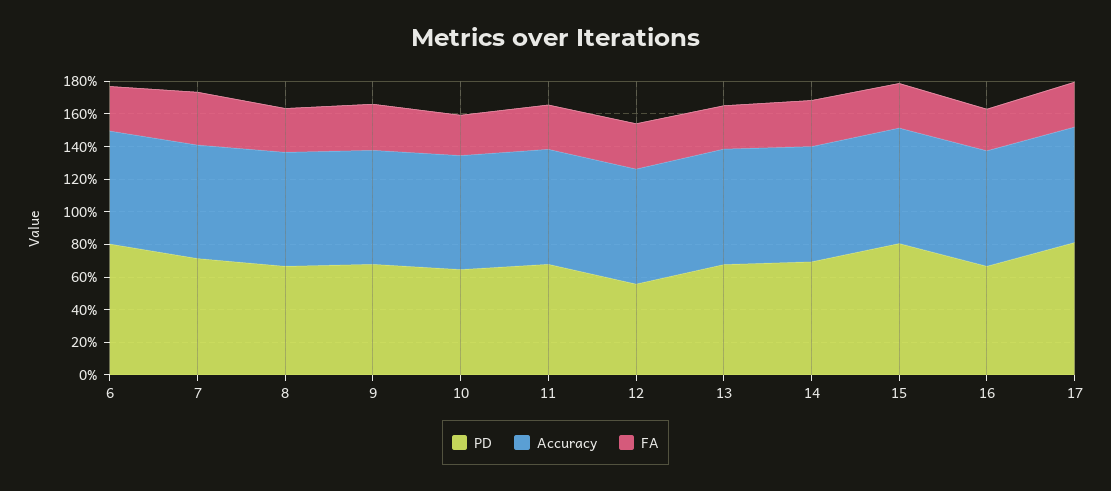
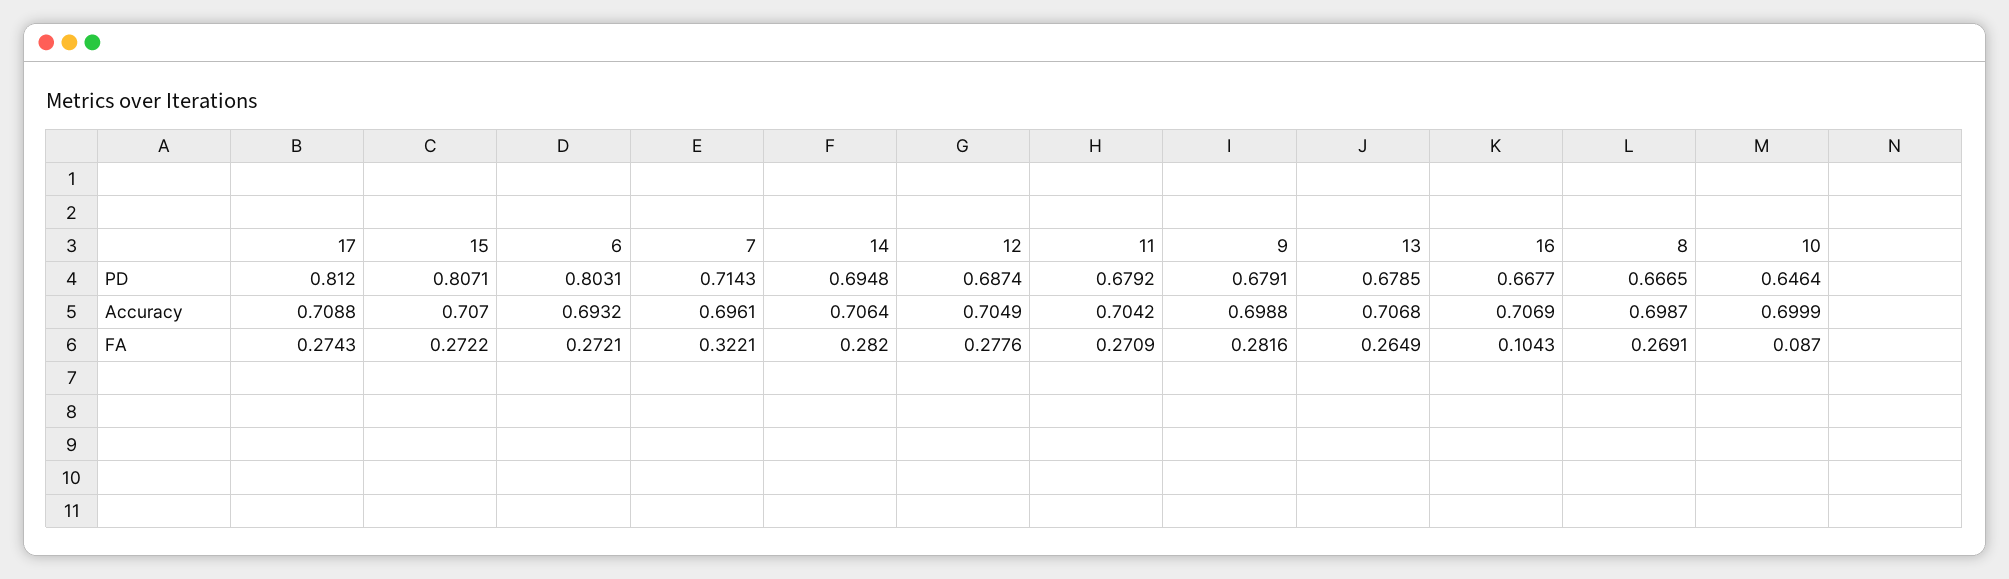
FA, 10: 0.25 -> 0.087
PD, 12: 0.55 -> 0.6874
FA, 16: 0.25 -> 0.1043

